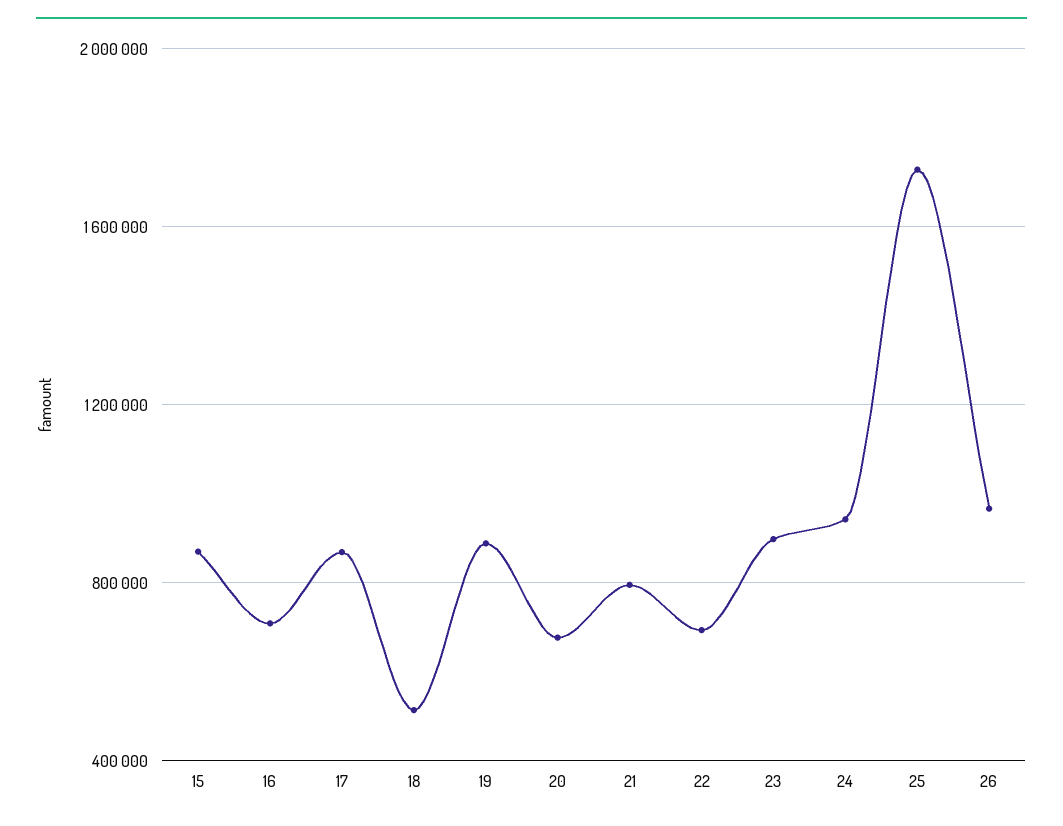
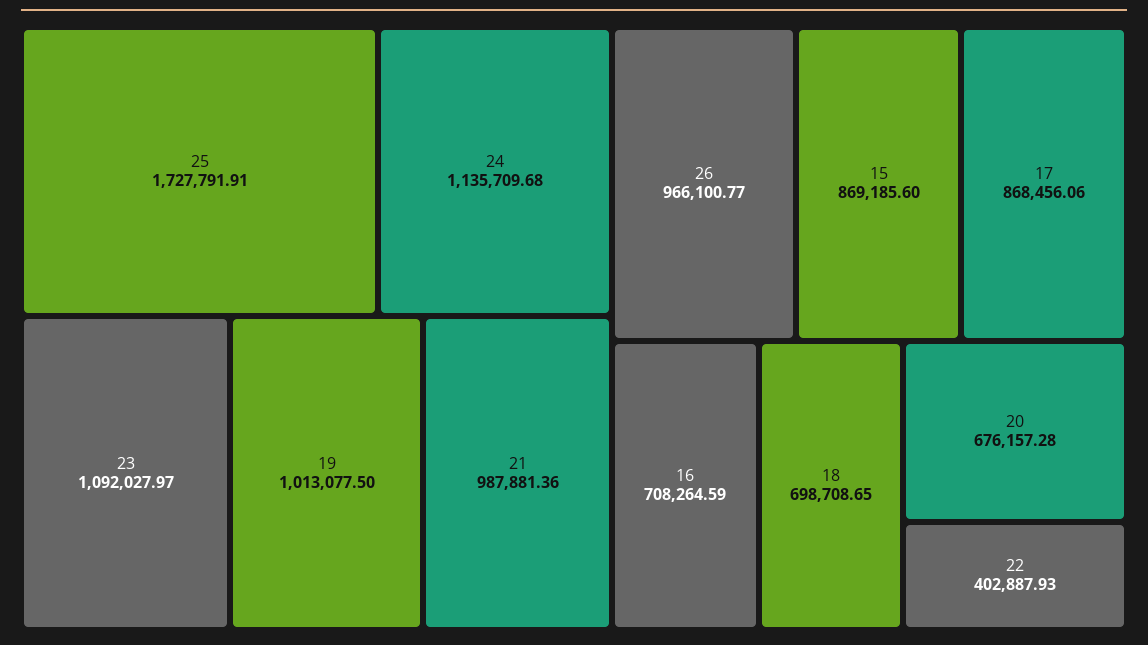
18: 500000 -> 698708.65
19: 900000 -> 1013077.5
21: 800000 -> 987881.36
22: 700000 -> 402887.93
23: 900000 -> 1092027.97
24: 950000 -> 1135709.68

